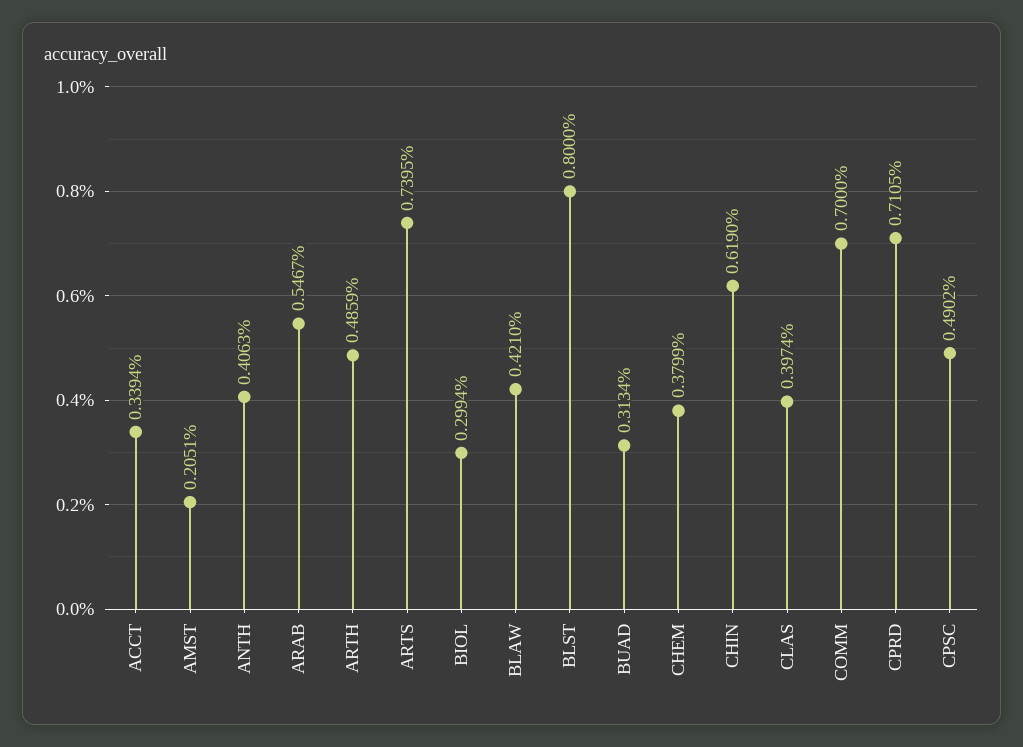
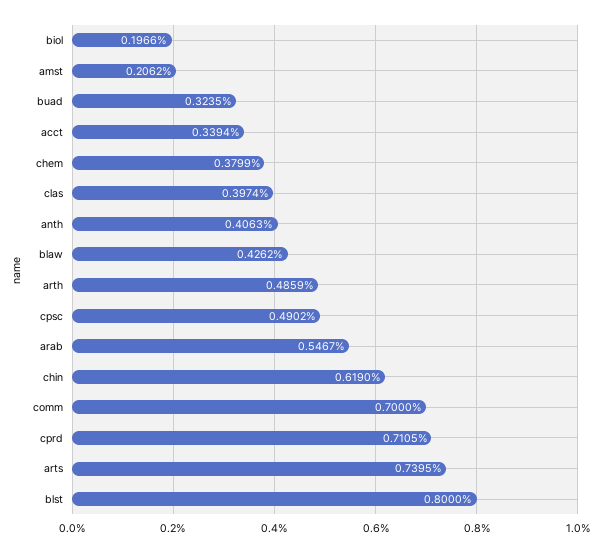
AMST: 0.2051 -> 0.2062
BIOL: 0.2994 -> 0.1966
BLAW: 0.421 -> 0.4262
BUAD: 0.3134 -> 0.3235

